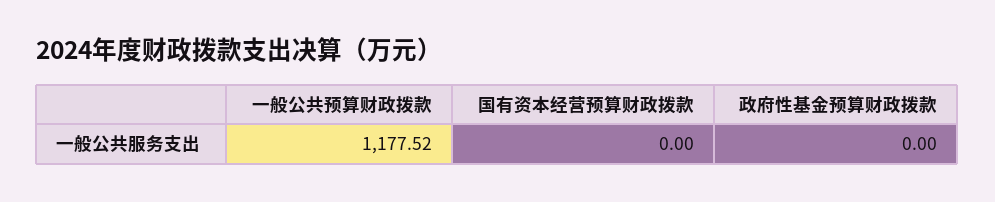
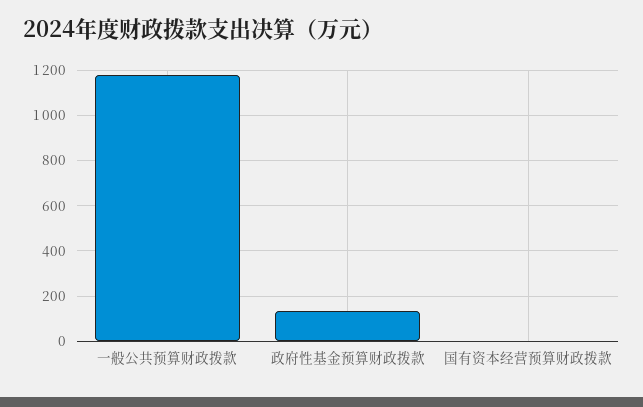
政府性基金预算财政拨款: 0 -> 150

